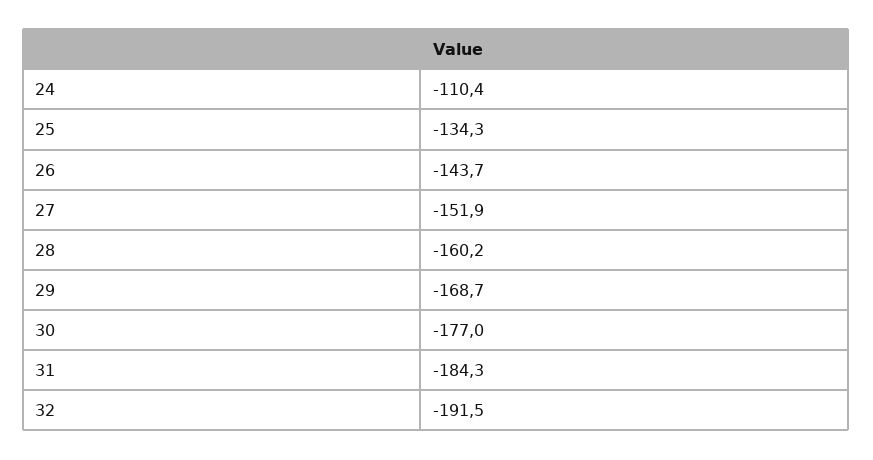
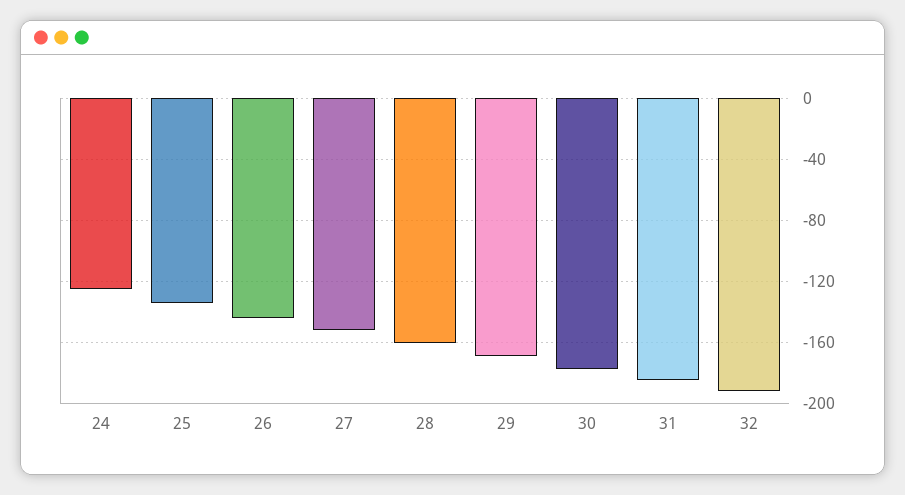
24: -110.4 -> -125

